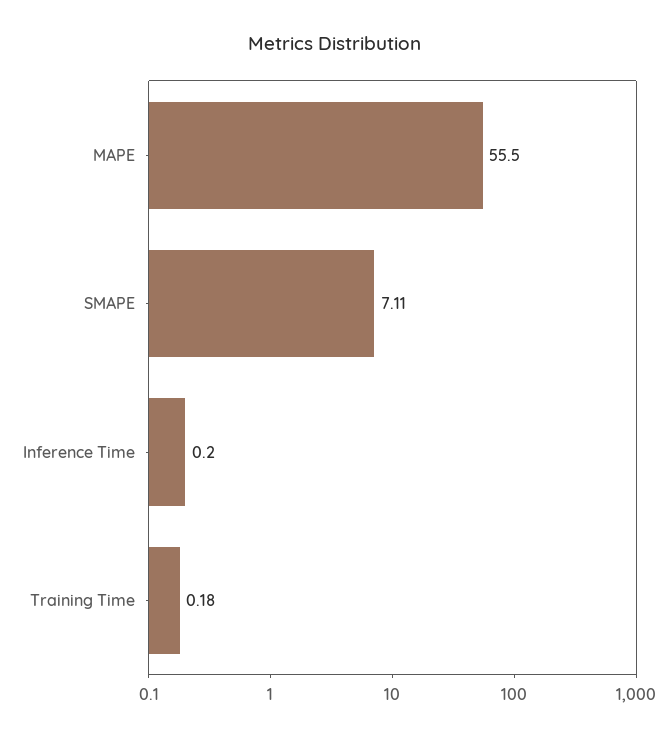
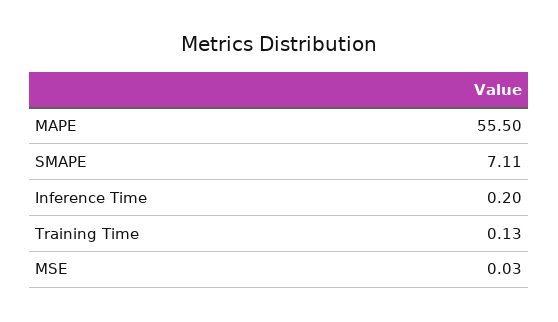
Training Time: 0.18 -> 0.13
MSE: none -> 0.03

